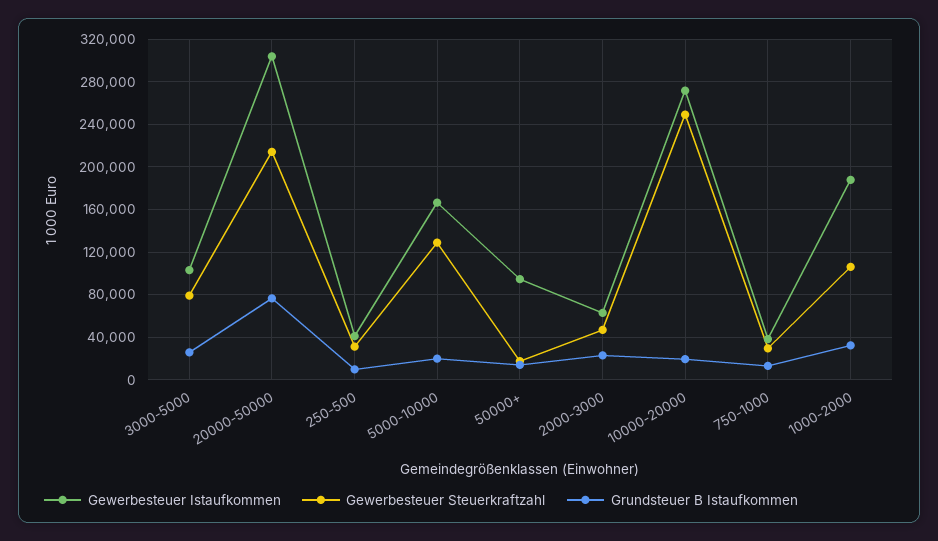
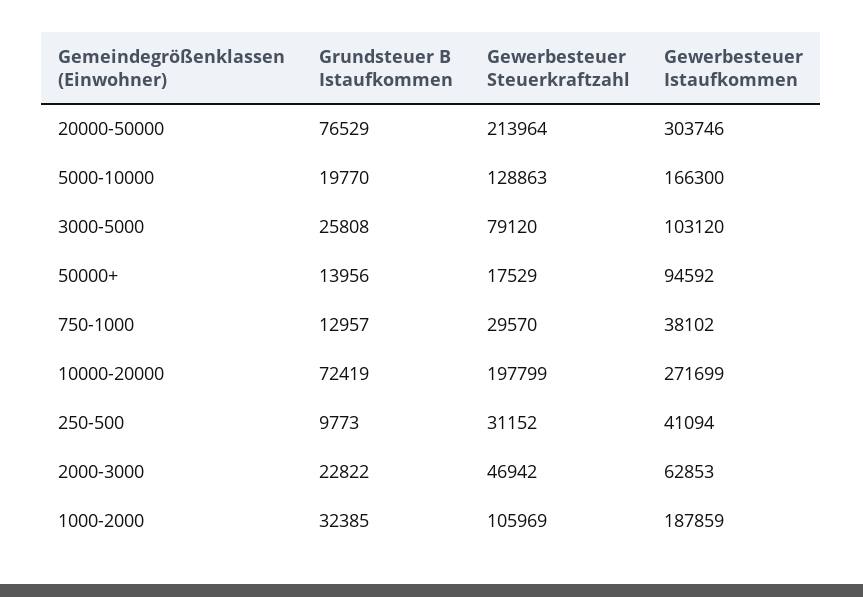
Gewerbesteuer Steuerkraftzahl, 10000-20000: 250000 -> 197799
Grundsteuer B Istaufkommen, 10000-20000: 20000 -> 72419

